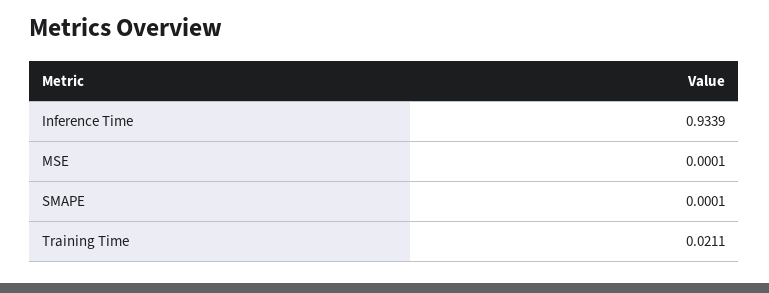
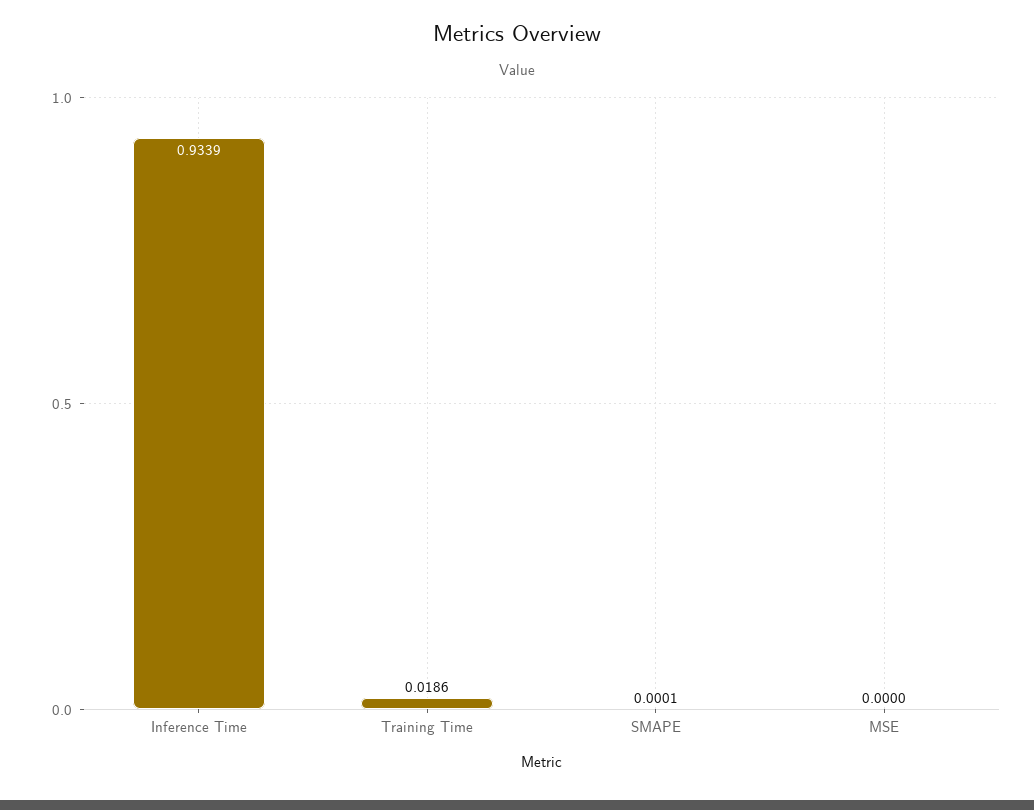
MSE: 0.0001 -> 0
Training Time: 0.0211 -> 0.0186

